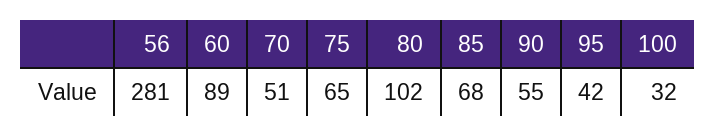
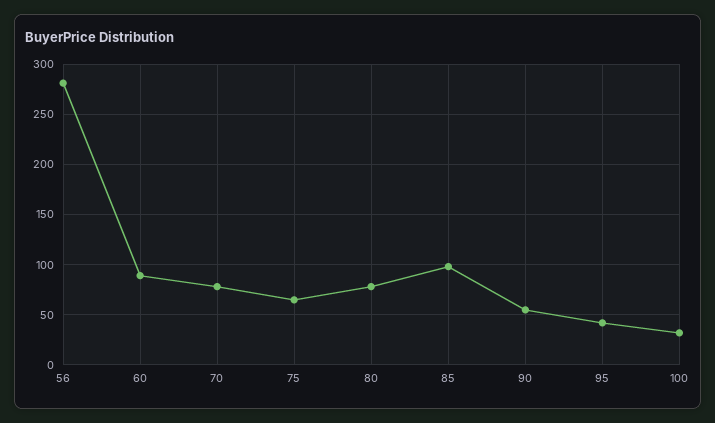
70: 51 -> 80
80: 102 -> 80
85: 68 -> 100

